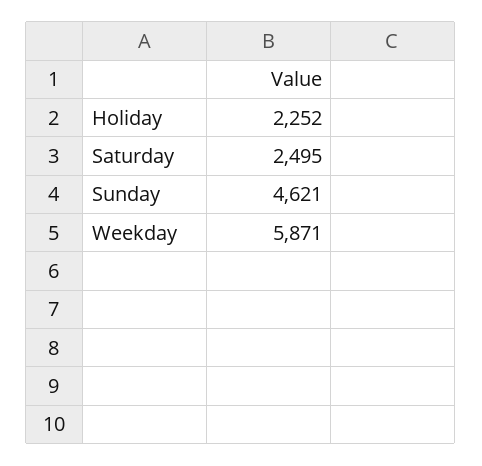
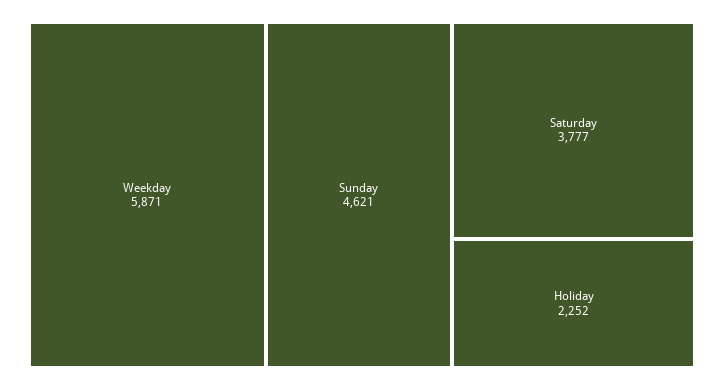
Saturday: 2495 -> 3777

